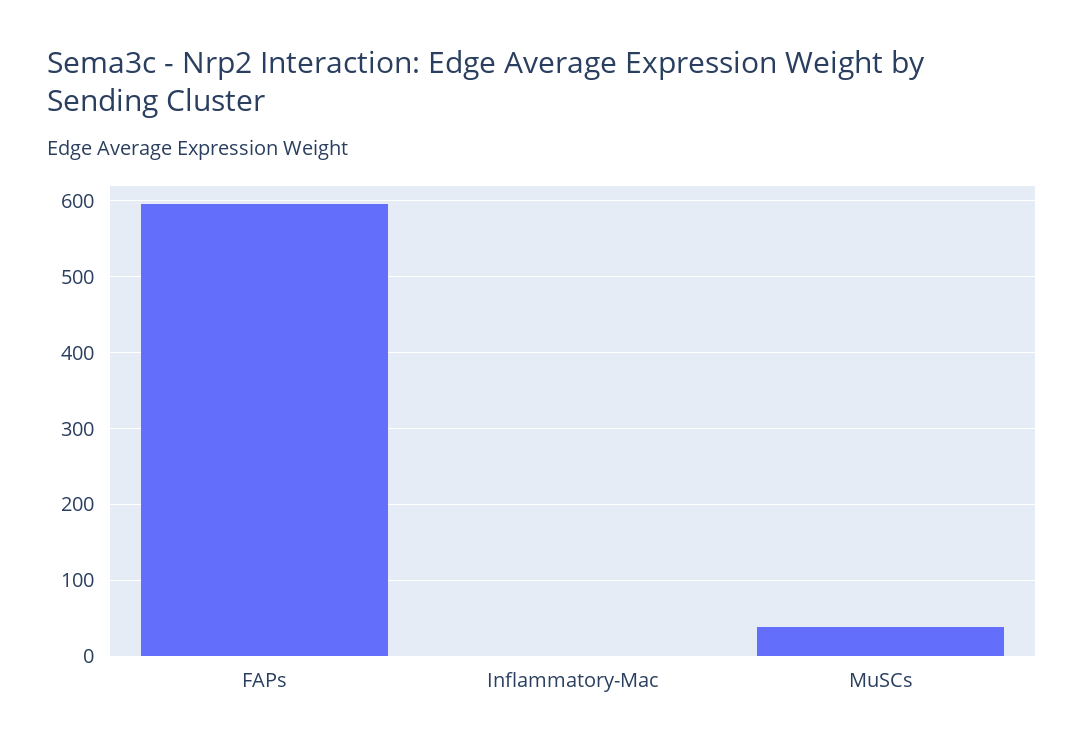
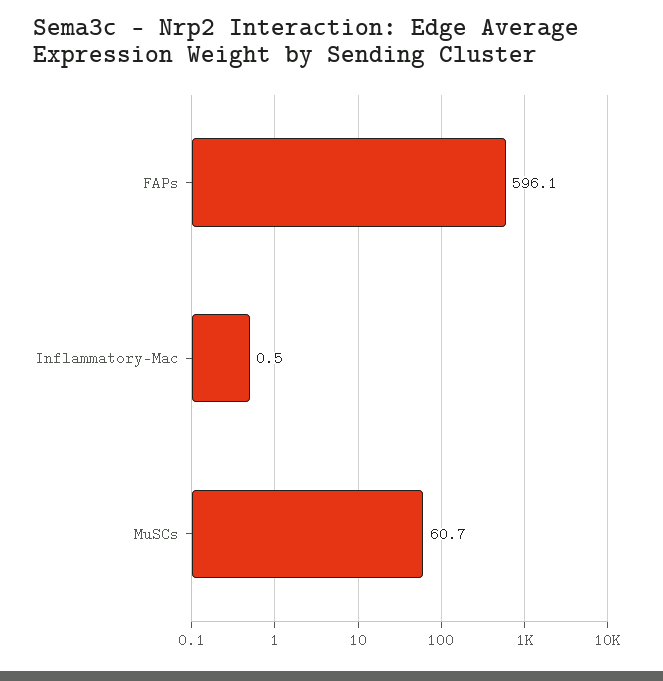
MuSCs: 40 -> 60.7

